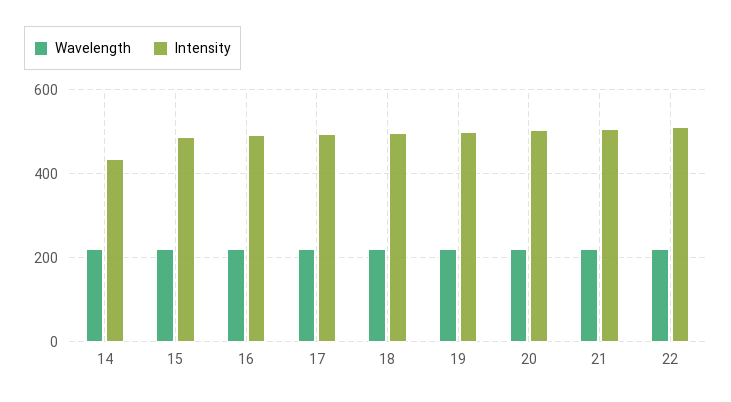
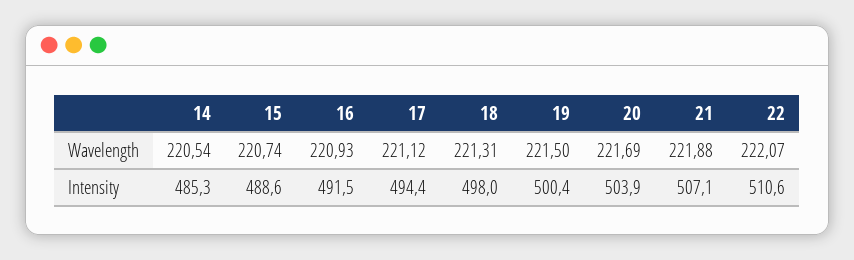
Intensity, 14: 440 -> 485.3

